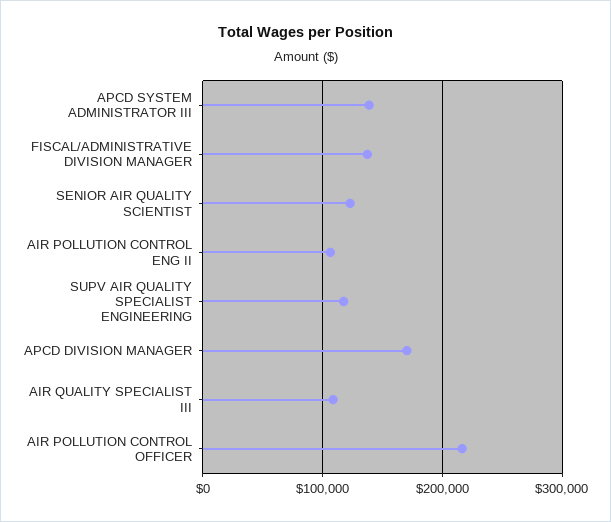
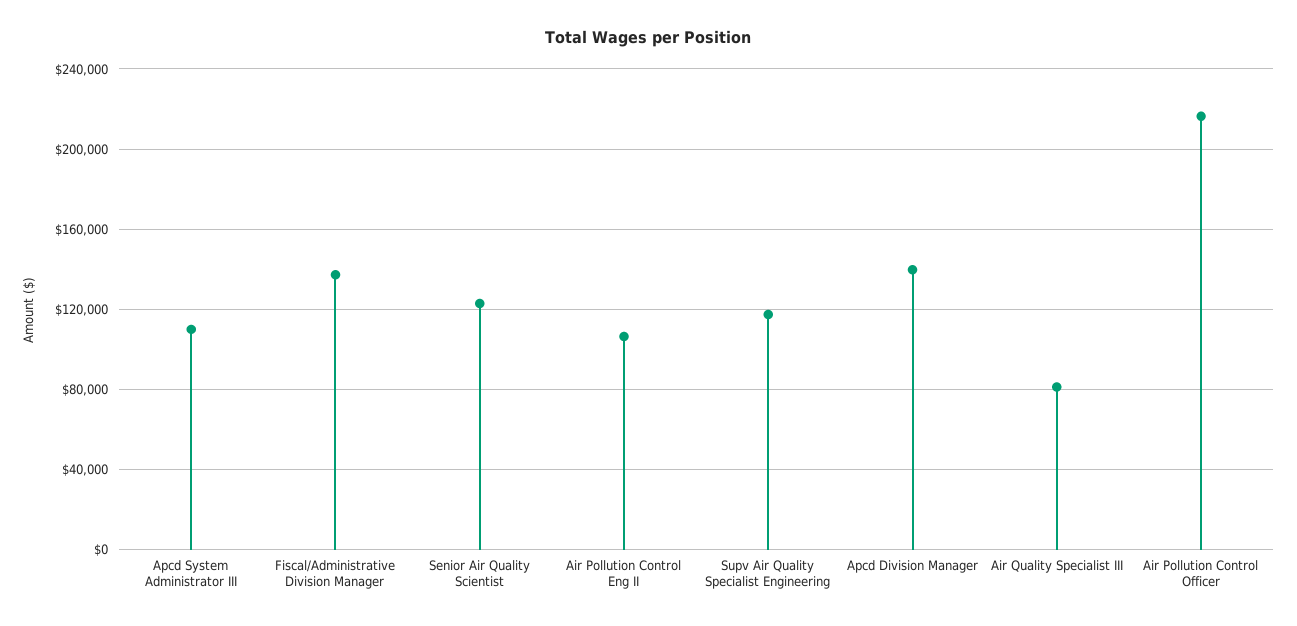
APCD SYSTEM ADMINISTRATOR III: 140000 -> 110000
APCD DIVISION MANAGER: 170000 -> 140000
AIR QUALITY SPECIALIST III: 110000 -> 80000

